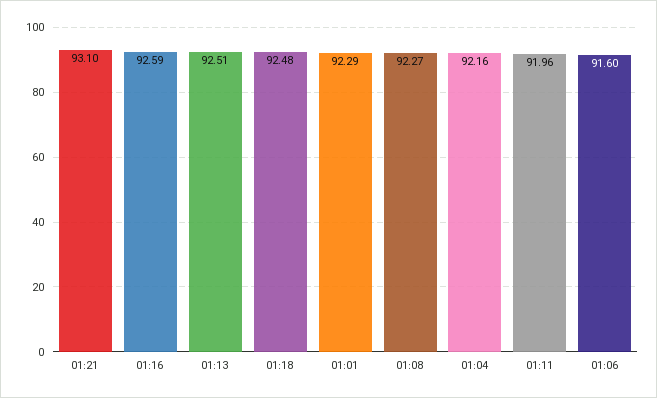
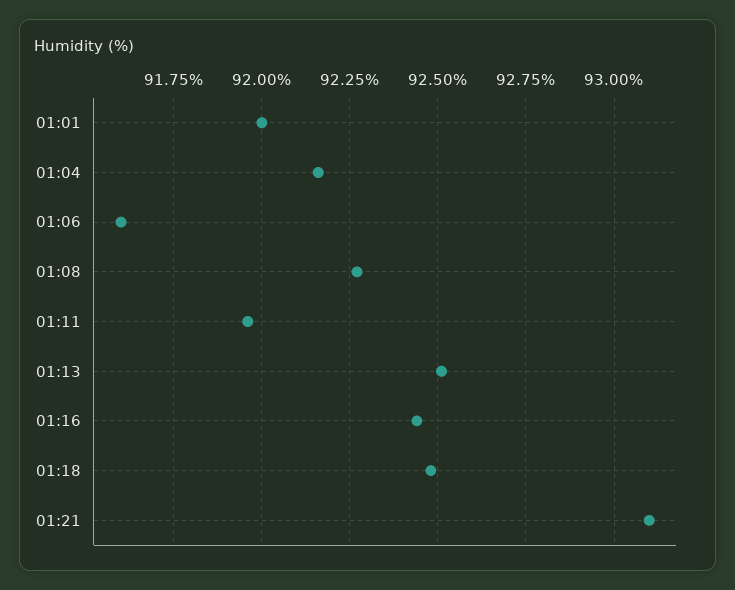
01:16: 92.59 -> 92.45
01:01: 92.29 -> 92

